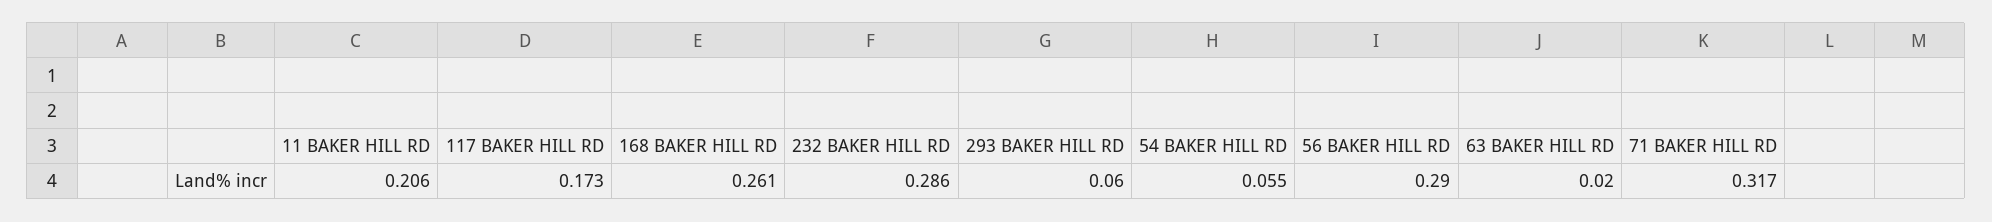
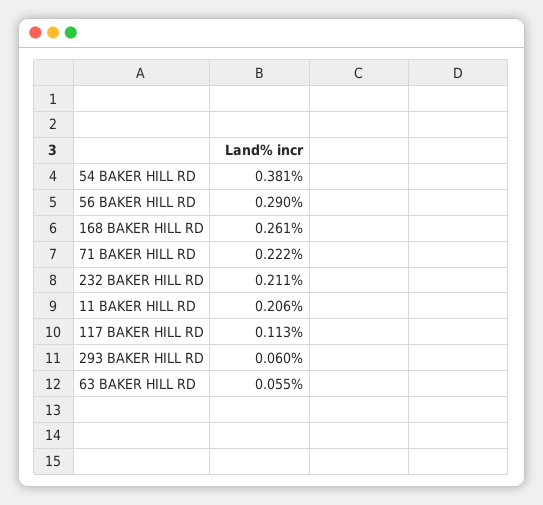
117 BAKER HILL RD: 0.173 -> 0.113
232 BAKER HILL RD: 0.286 -> 0.211
54 BAKER HILL RD: 0.055 -> 0.381
63 BAKER HILL RD: 0.02 -> 0.055
71 BAKER HILL RD: 0.317 -> 0.222

